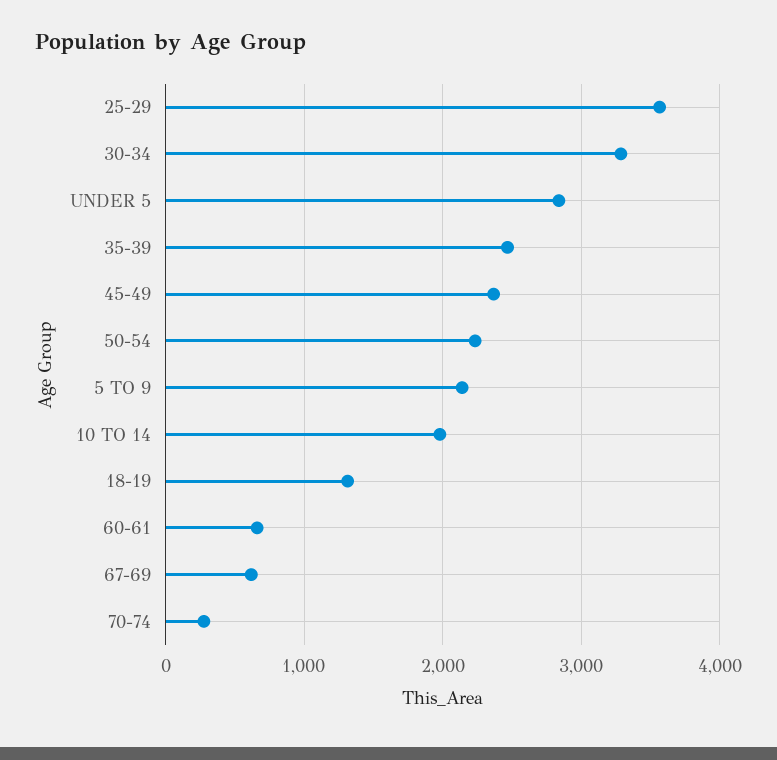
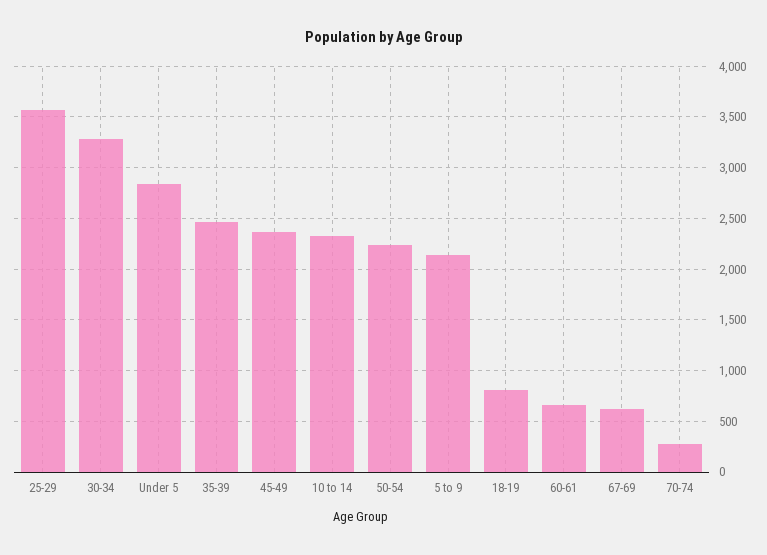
10 TO 14: 2000 -> 2300
18-19: 1300 -> 800

